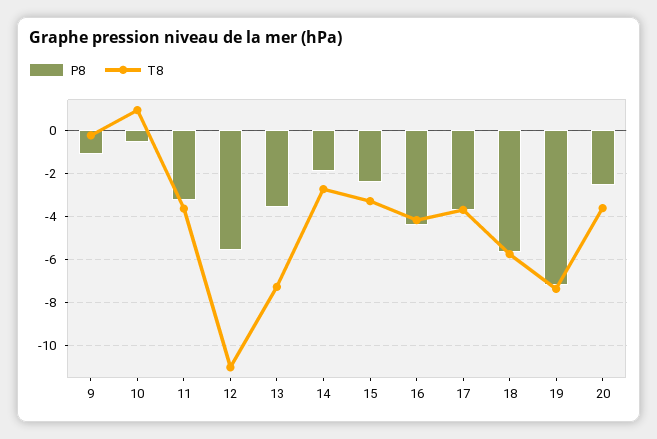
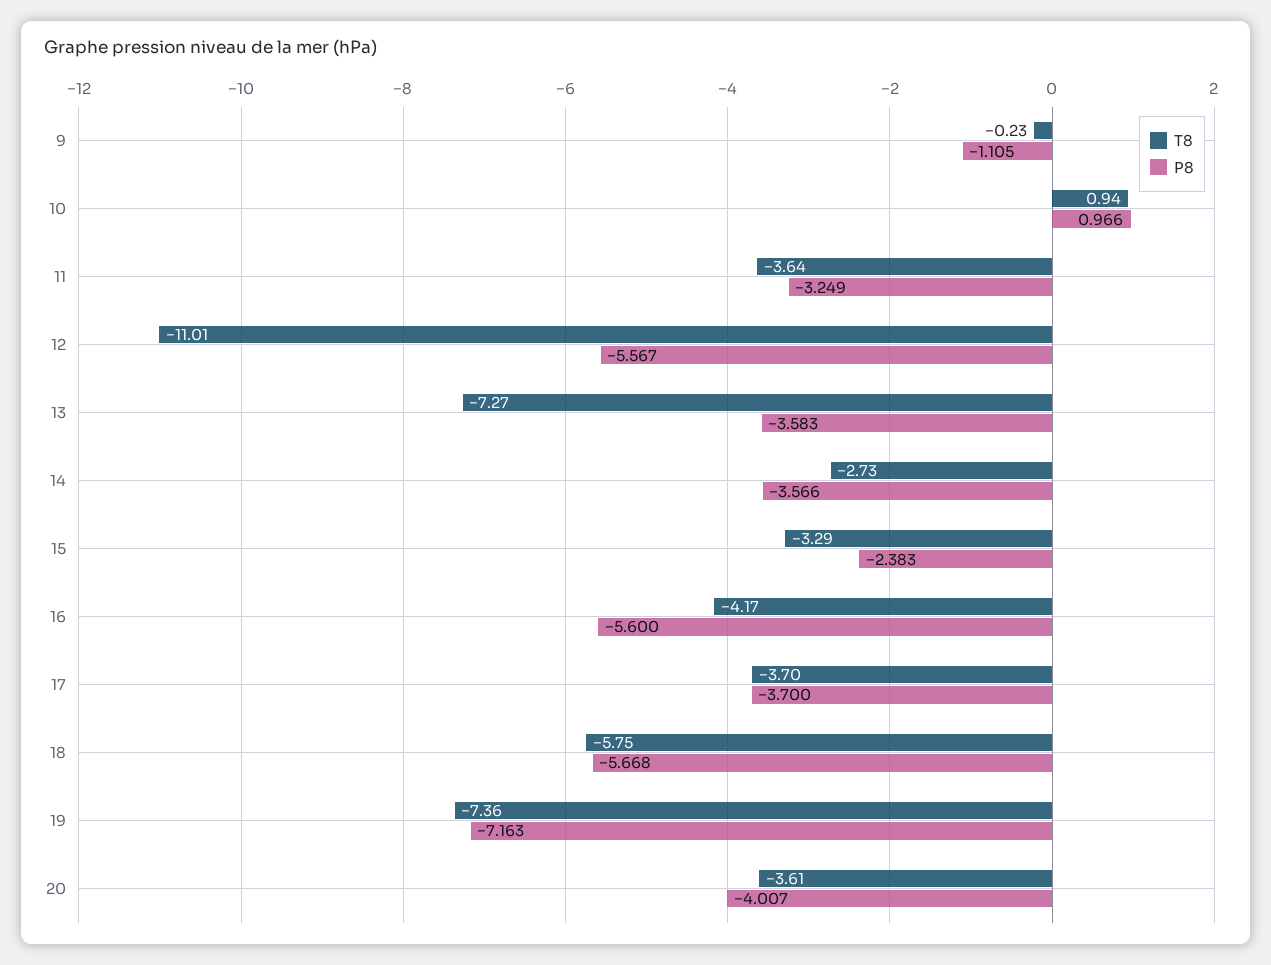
P8, 10: -0.5 -> 0.966
P8, 14: -2 -> -3.566
P8, 16: -4.5 -> -5.6
P8, 20: -2.5 -> -4.007

